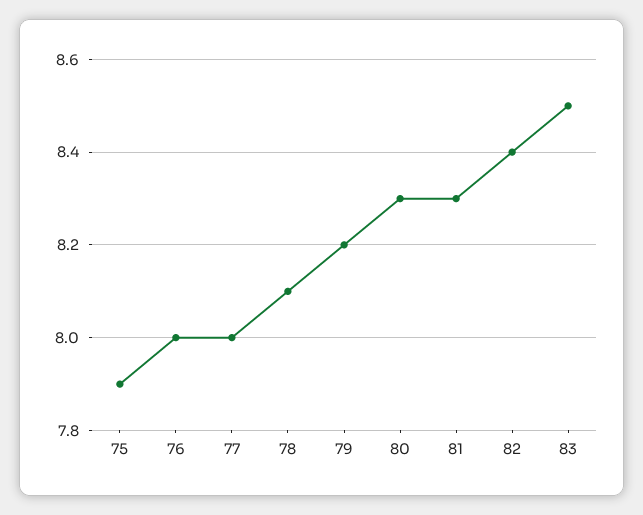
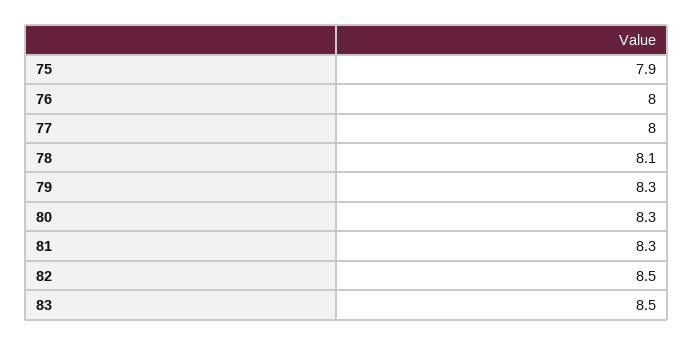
79: 8.2 -> 8.3
82: 8.4 -> 8.5

